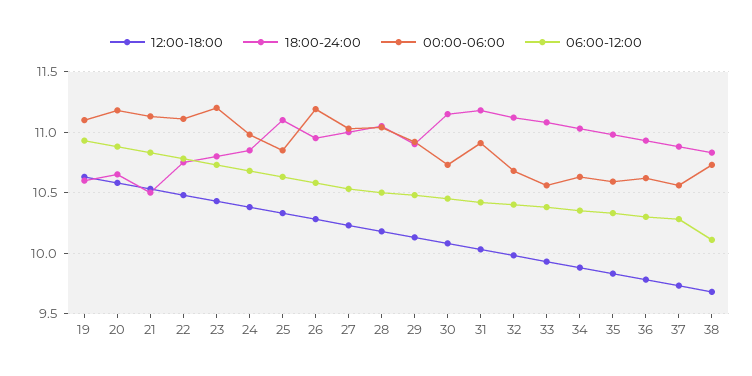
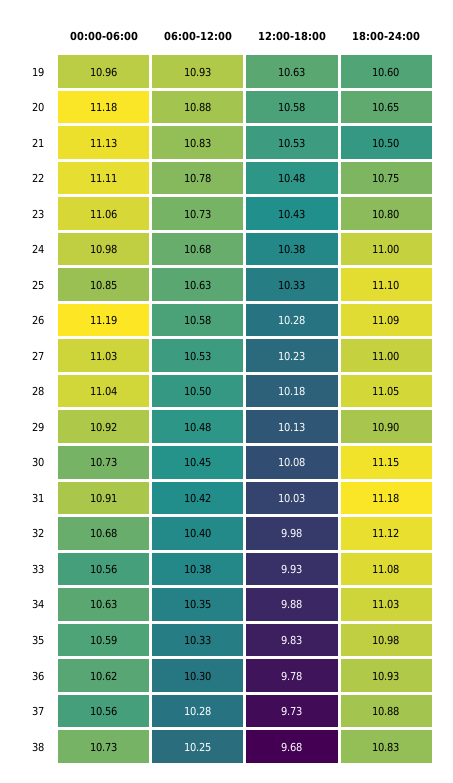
00:00-06:00, 19: 11.1 -> 10.96
00:00-06:00, 23: 11.2 -> 11.06
18:00-24:00, 24: 10.85 -> 11
18:00-24:00, 26: 10.95 -> 11.09
06:00-12:00, 38: 10.1 -> 10.25

